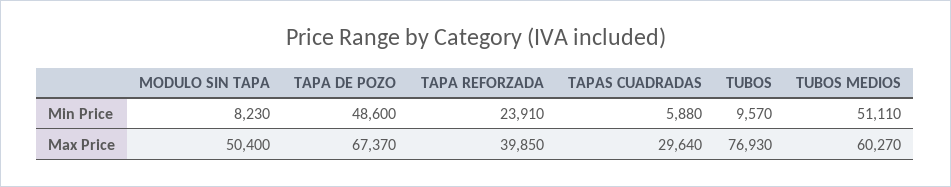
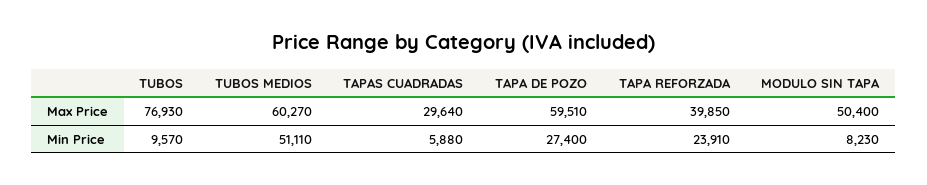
TAPA DE POZO, Min Price: 48600 -> 27400
TAPA DE POZO, Max Price: 67370 -> 59510

